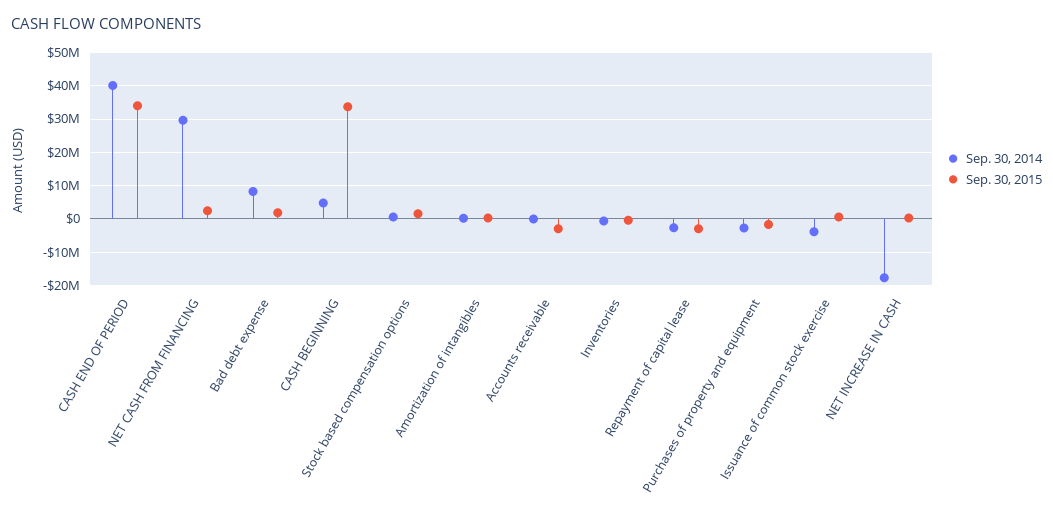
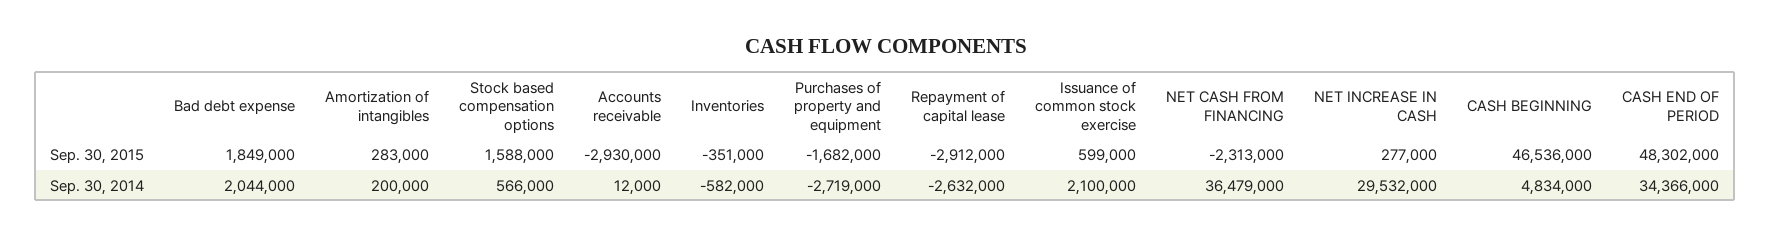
Sep. 30, 2014, CASH END OF PERIOD: 40000000 -> 34366000
Sep. 30, 2015, CASH END OF PERIOD: 34000000 -> 48302000
Sep. 30, 2014, NET CASH FROM FINANCING: 30000000 -> 36479000
Sep. 30, 2015, NET CASH FROM FINANCING: 2000000 -> -2313000
Sep. 30, 2014, Bad debt expense: 8000000 -> 2044000
Sep. 30, 2015, CASH BEGINNING: 34000000 -> 46536000
Sep. 30, 2014, Issuance of common stock exercise: -4000000 -> 2100000
Sep. 30, 2014, NET INCREASE IN CASH: -18000000 -> 29532000

